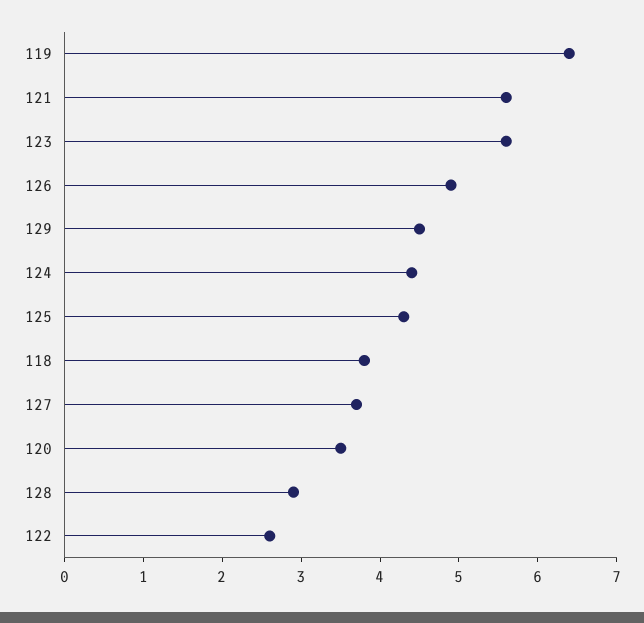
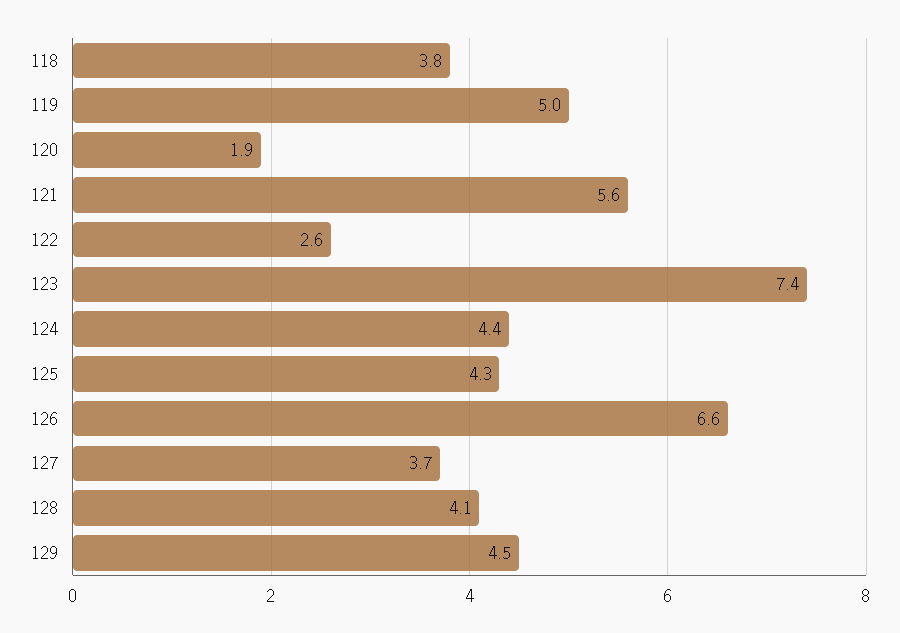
119: 6.5 -> 5
123: 5.5 -> 7.4
126: 5 -> 6.6
120: 3.5 -> 1.9
128: 3 -> 4.1

